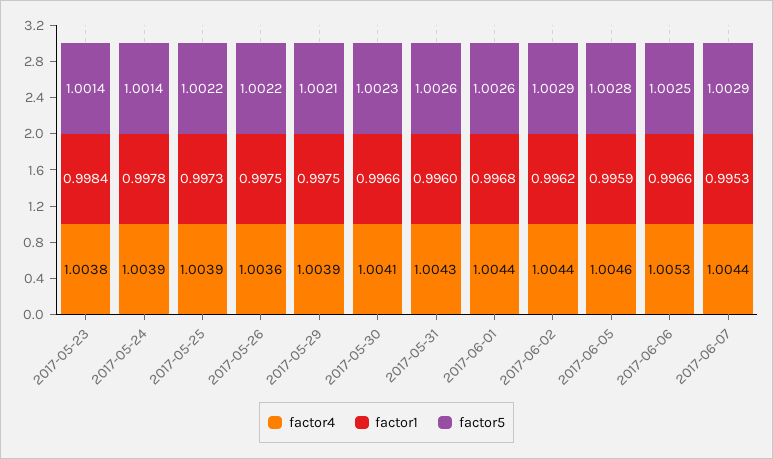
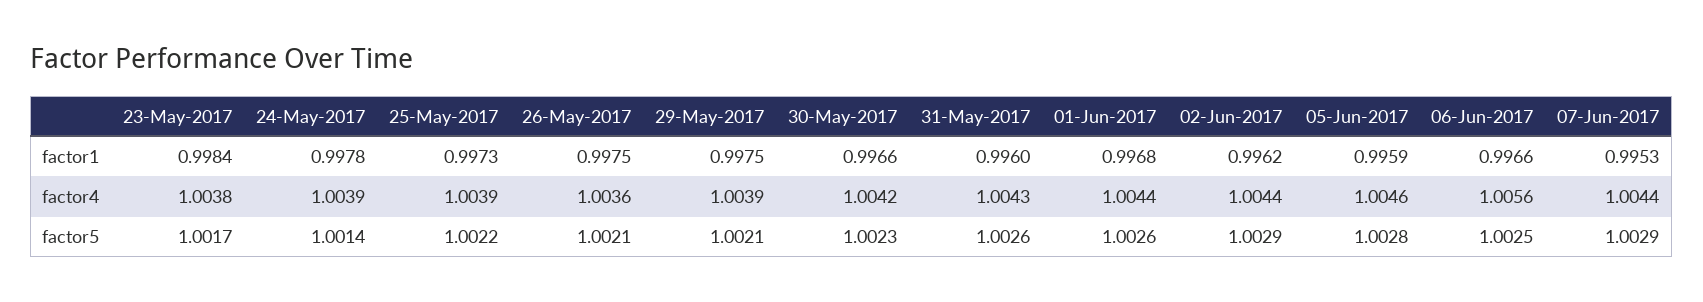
factor5, 2017-05-23: 1.0014 -> 1.0017
factor5, 2017-05-26: 1.0022 -> 1.0021
factor4, 2017-05-30: 1.0041 -> 1.0042
factor4, 2017-06-06: 1.0053 -> 1.0056

